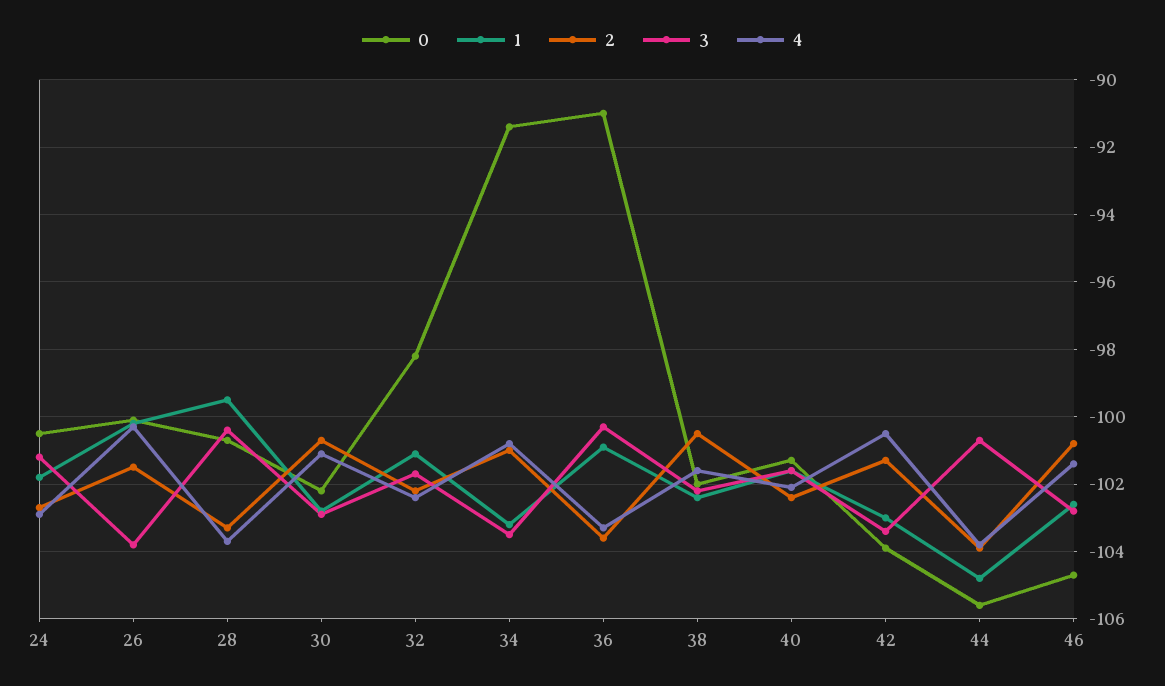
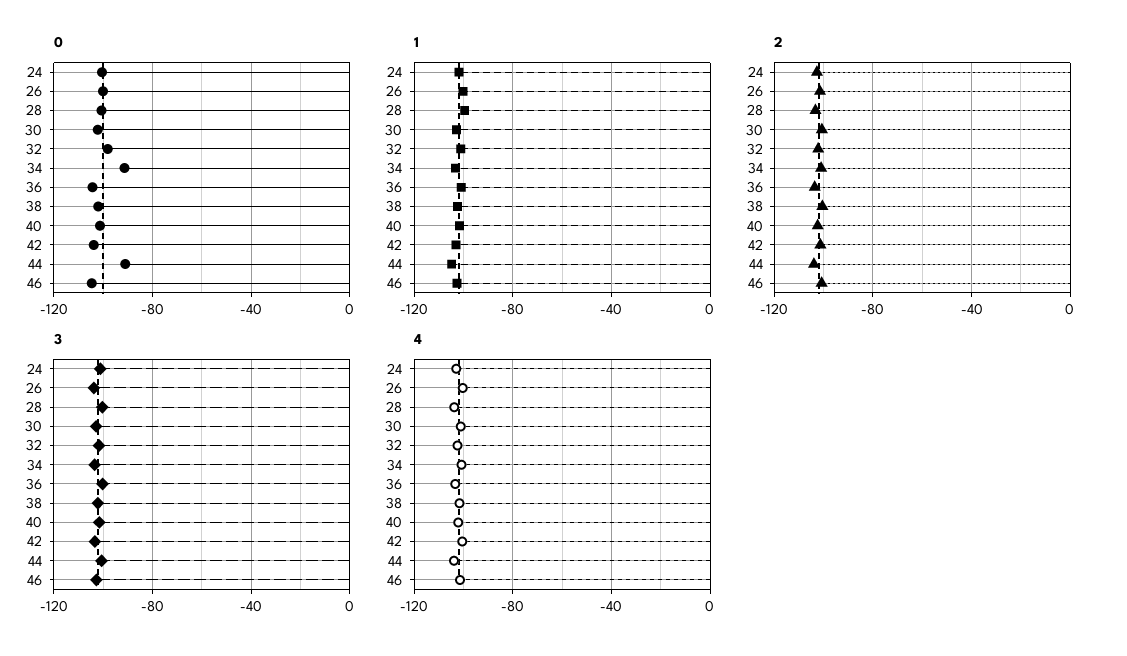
0, 36: -91 -> -105
0, 44: -105.5 -> -90

